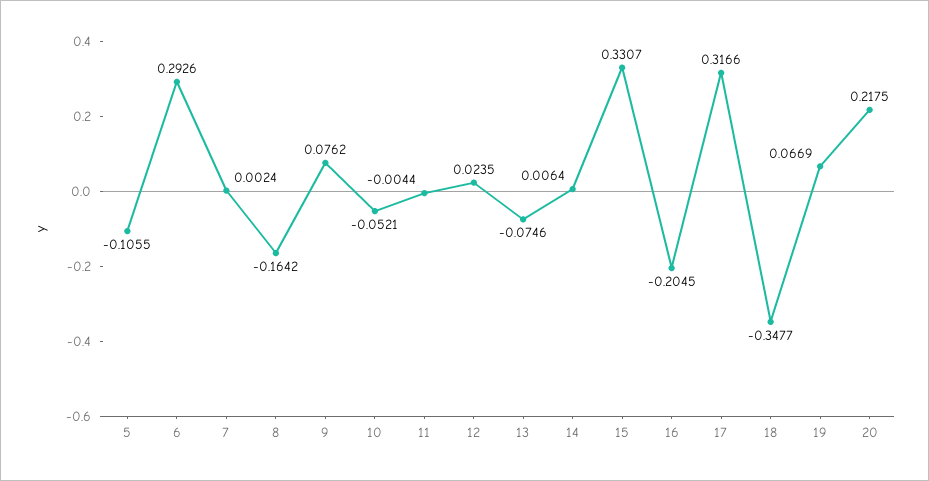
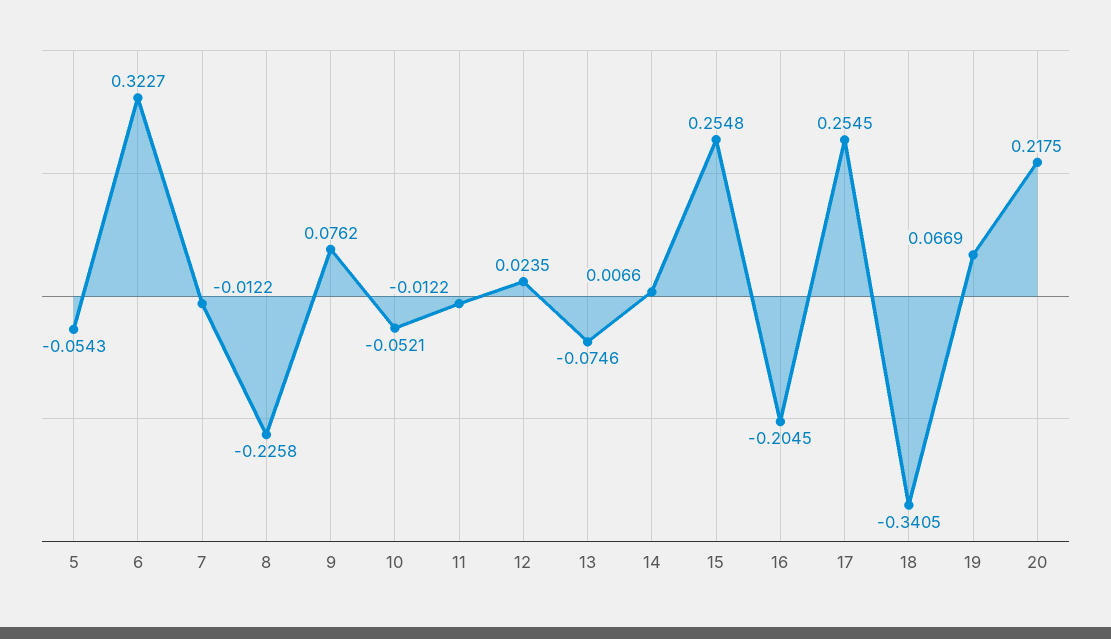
5: -0.1055 -> -0.0543
6: 0.2926 -> 0.3227
7: 0.0024 -> -0.0122
8: -0.1642 -> -0.2258
11: -0.0044 -> -0.0122
14: 0.0064 -> 0.0066
15: 0.3307 -> 0.2548
17: 0.3166 -> 0.2545
18: -0.3477 -> -0.3405

